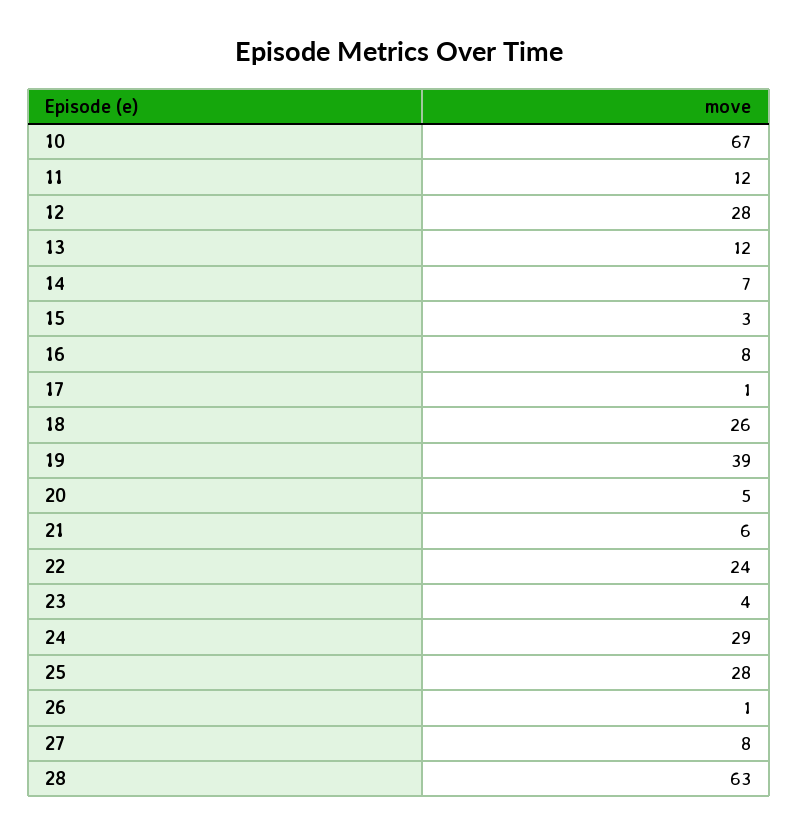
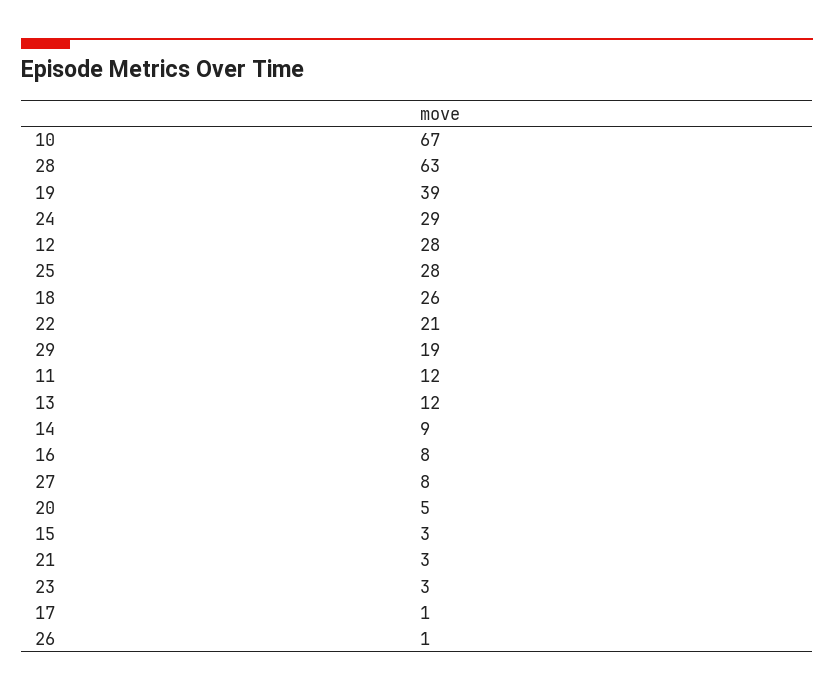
14: 7 -> 9
21: 6 -> 3
22: 24 -> 21
23: 4 -> 3
29: none -> 19

